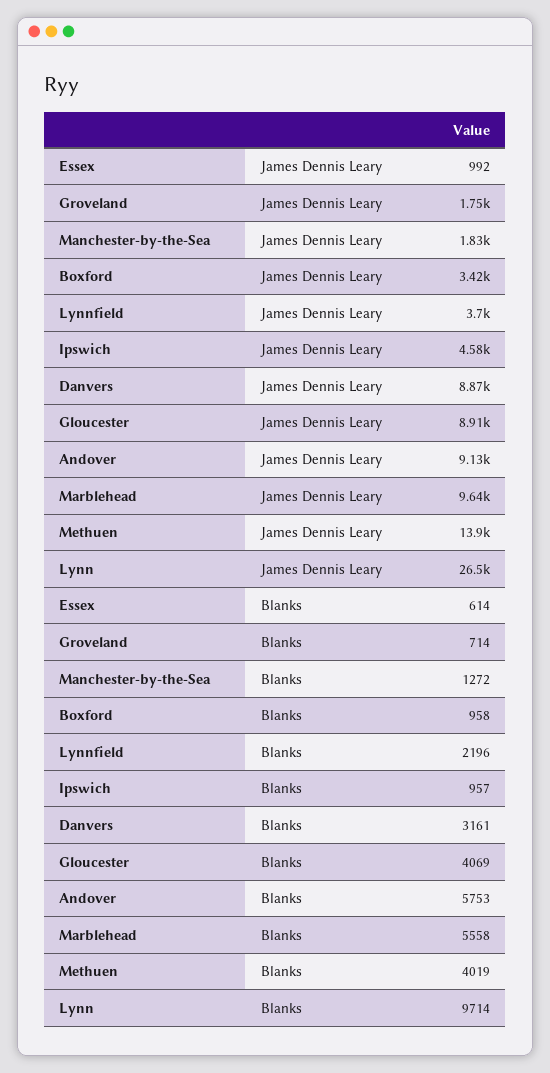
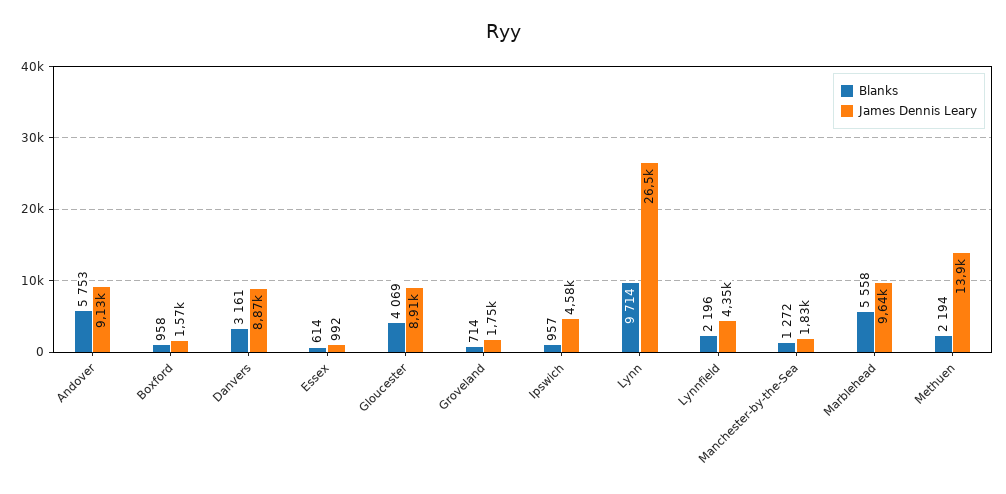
James Dennis Leary, Boxford: 3420 -> 1570
James Dennis Leary, Lynnfield: 3700 -> 4350
Blanks, Methuen: 4019 -> 2194

